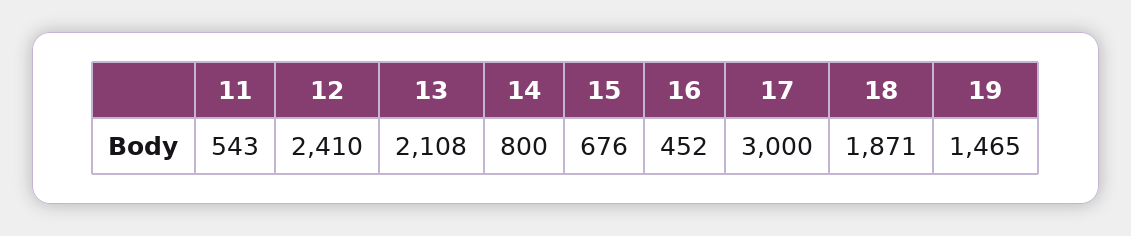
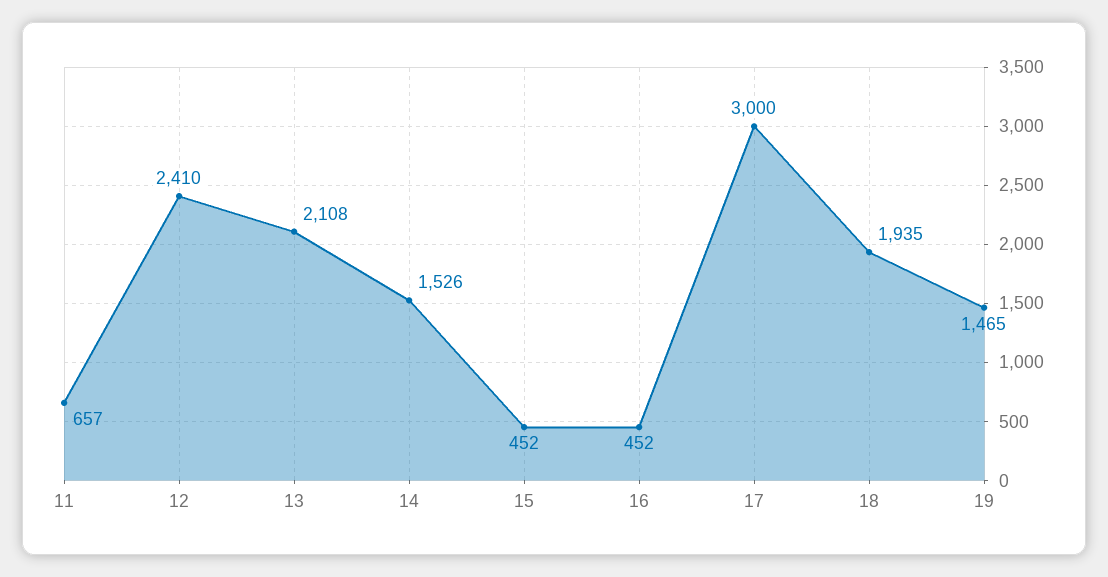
11: 543 -> 657
14: 800 -> 1526
15: 676 -> 452
18: 1871 -> 1935

